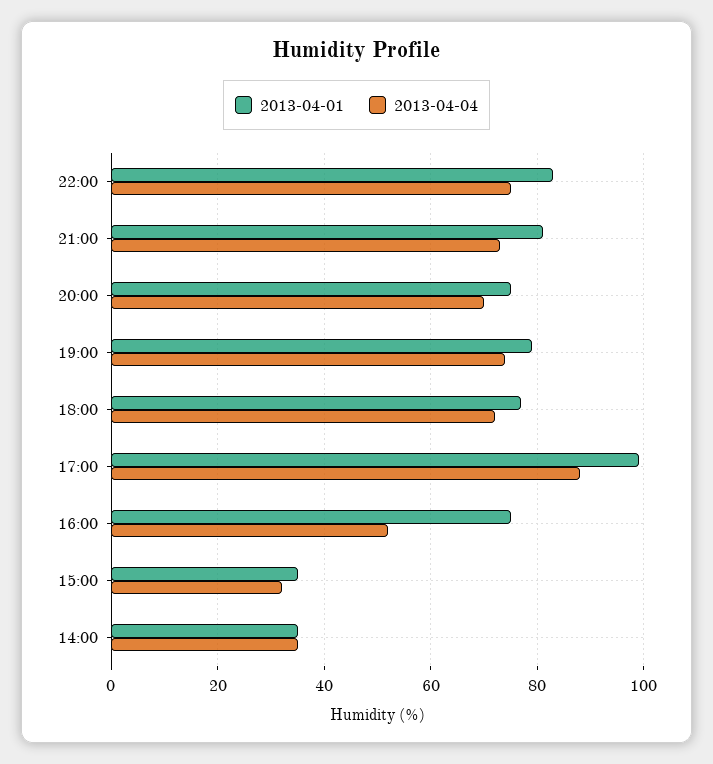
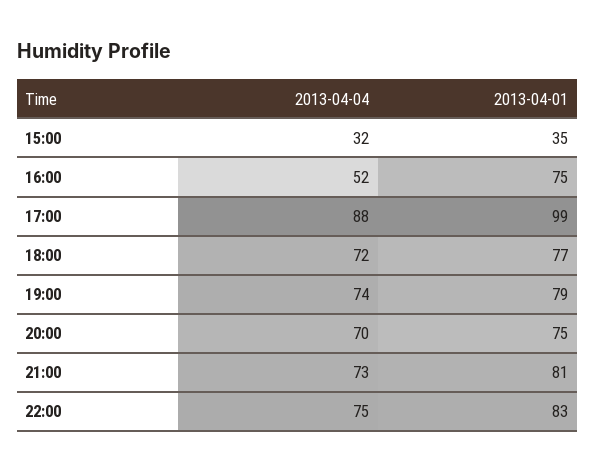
2013-04-01, 14:00: 35 -> none
2013-04-04, 14:00: 35 -> none

